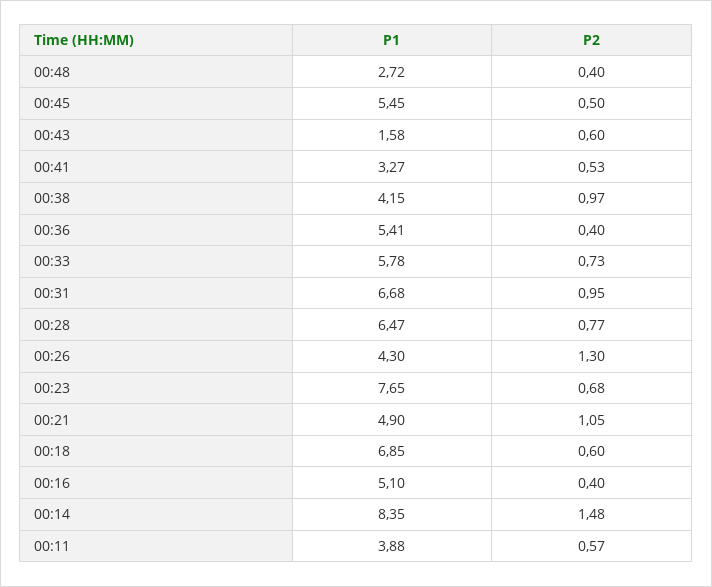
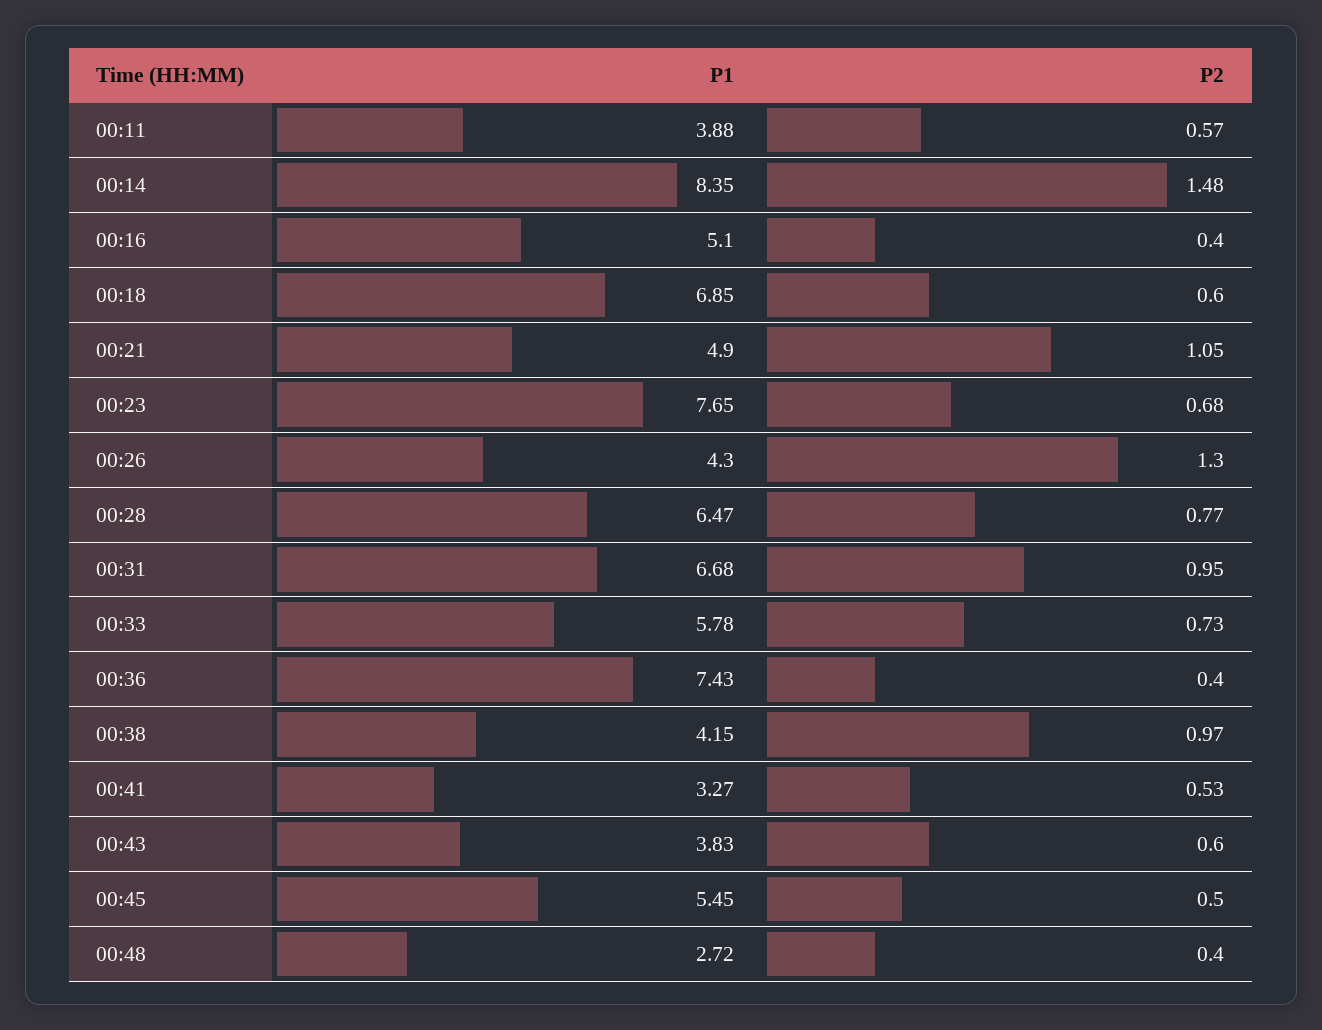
P1, 00:43: 1.58 -> 3.83
P1, 00:36: 5.41 -> 7.43

